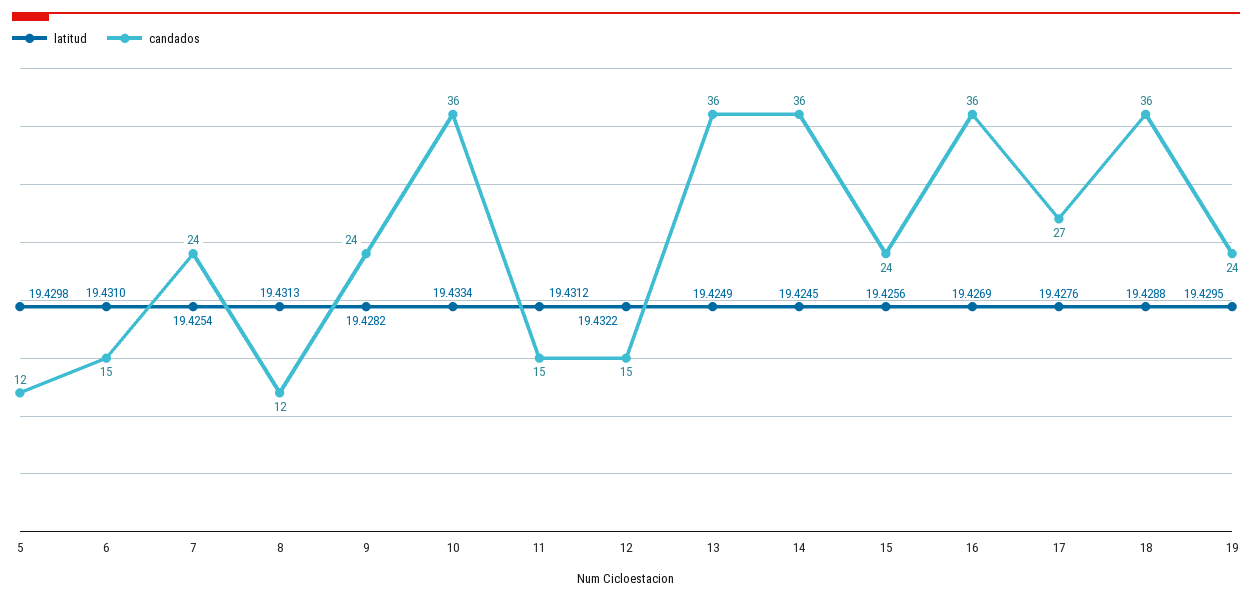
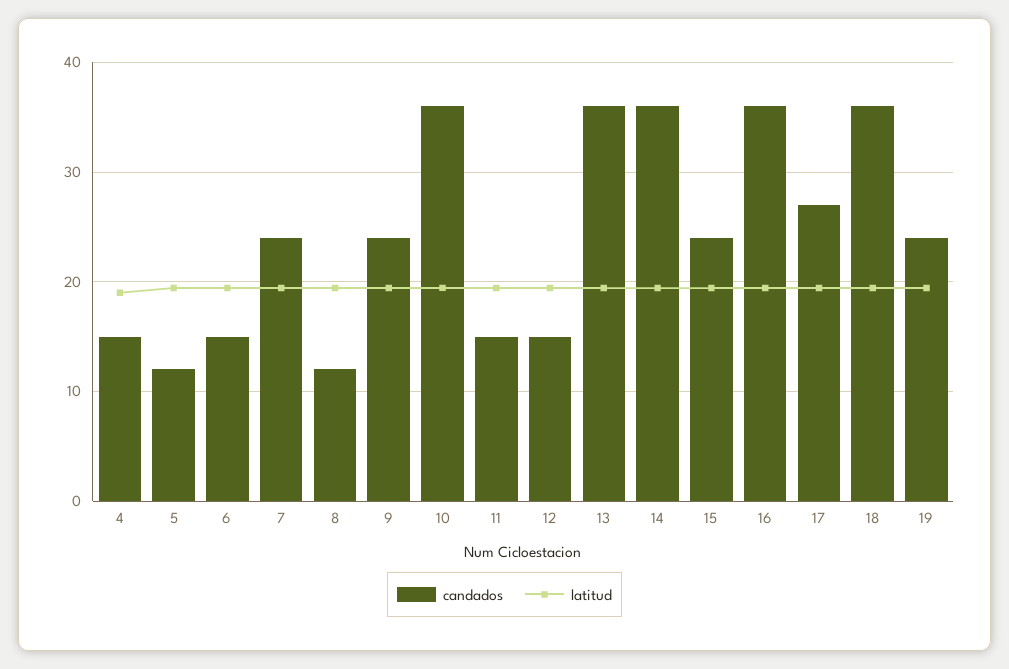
candados, 4: none -> 15
latitud, 4: none -> 19

